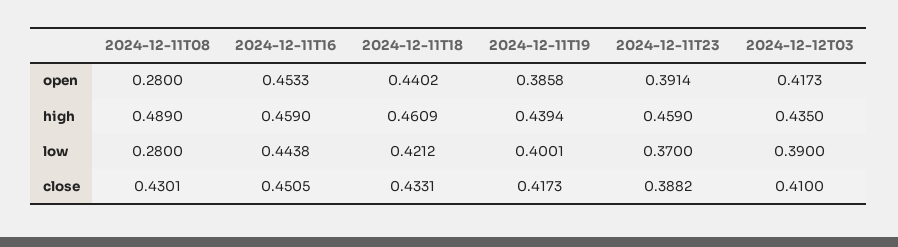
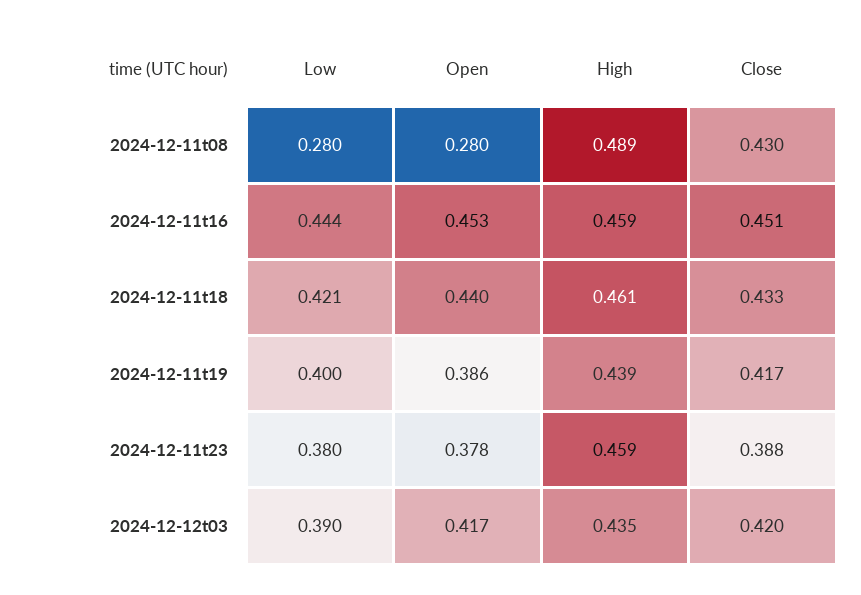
2024-12-11T23, open: 0.3914 -> 0.378
2024-12-11T23, low: 0.37 -> 0.38
2024-12-12T03, close: 0.41 -> 0.42

